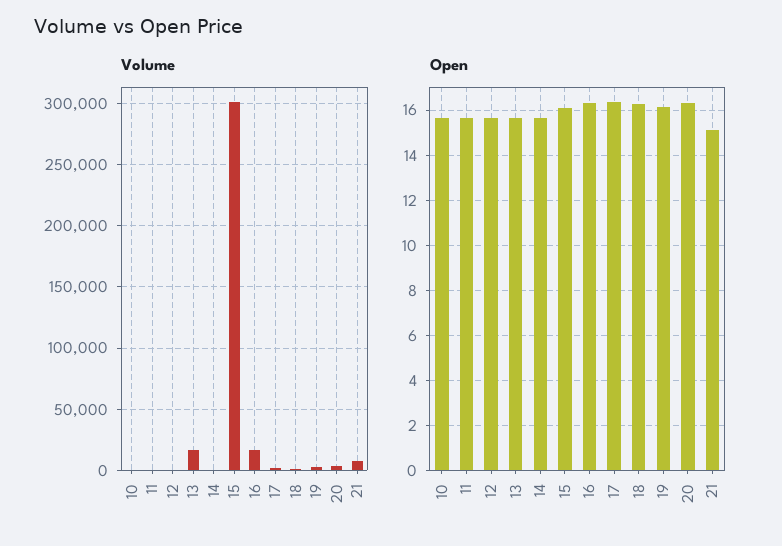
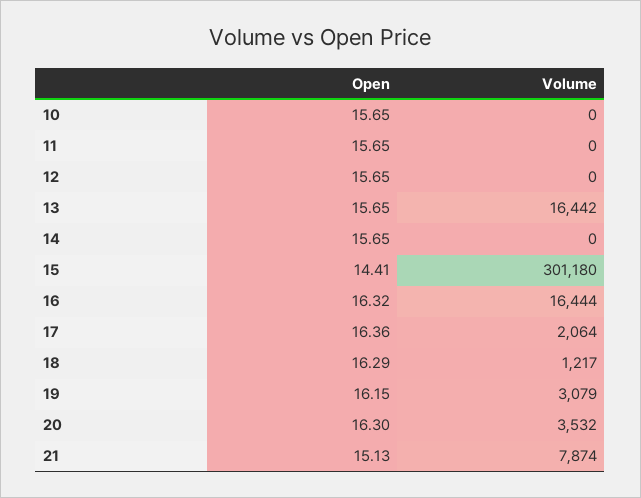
Open, 15: 16 -> 14.41

